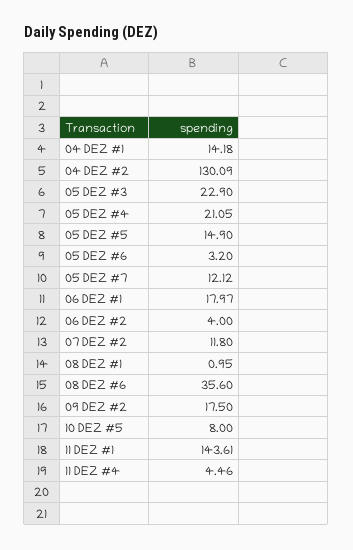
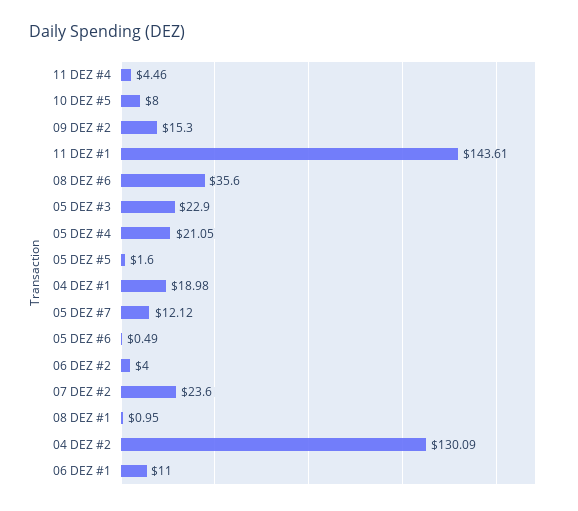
04 DEZ #1: 14.18 -> 18.98
05 DEZ #5: 14.9 -> 1.6
05 DEZ #6: 3.2 -> 0.49
06 DEZ #1: 17.97 -> 11
07 DEZ #2: 11.8 -> 23.6
09 DEZ #2: 17.5 -> 15.3

